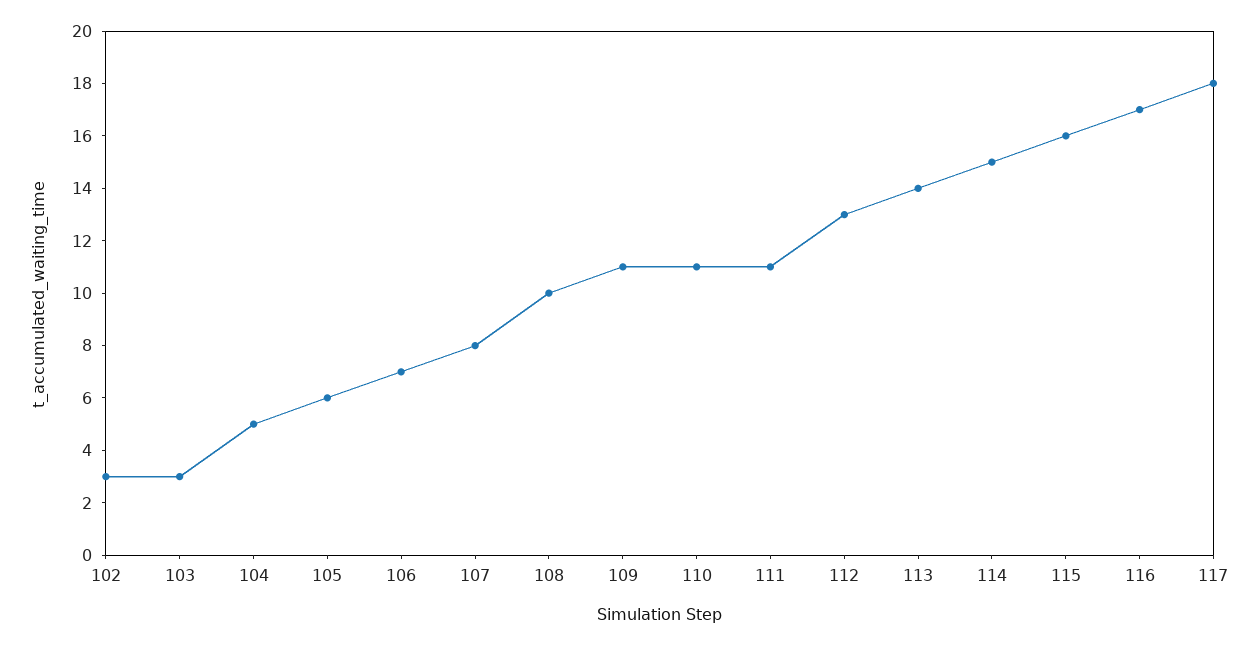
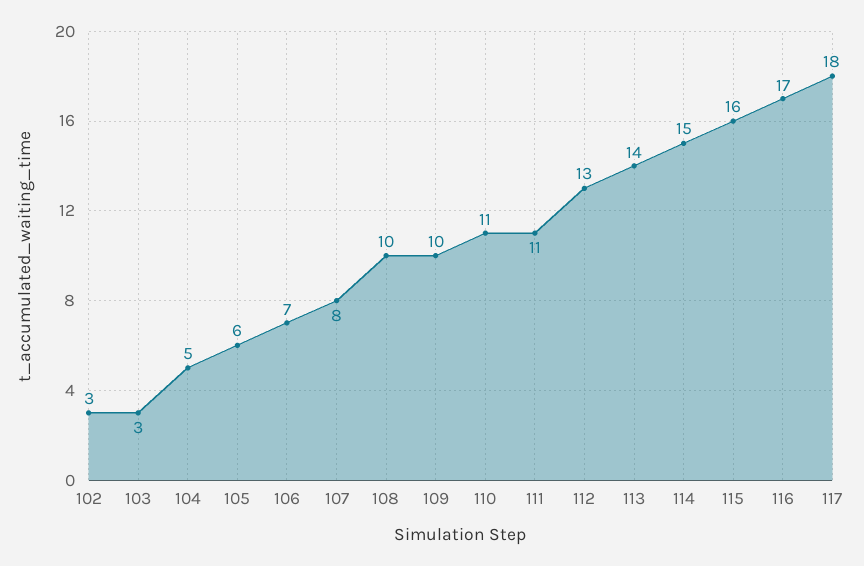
109: 11 -> 10

